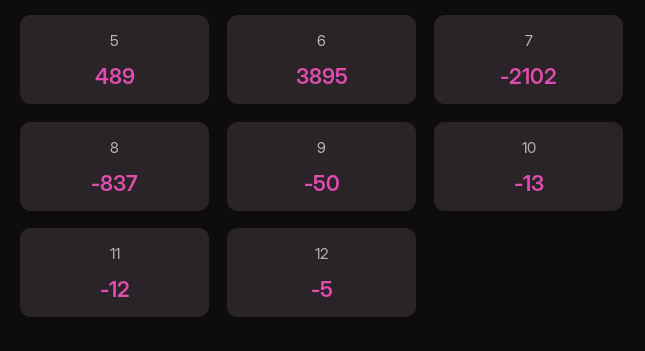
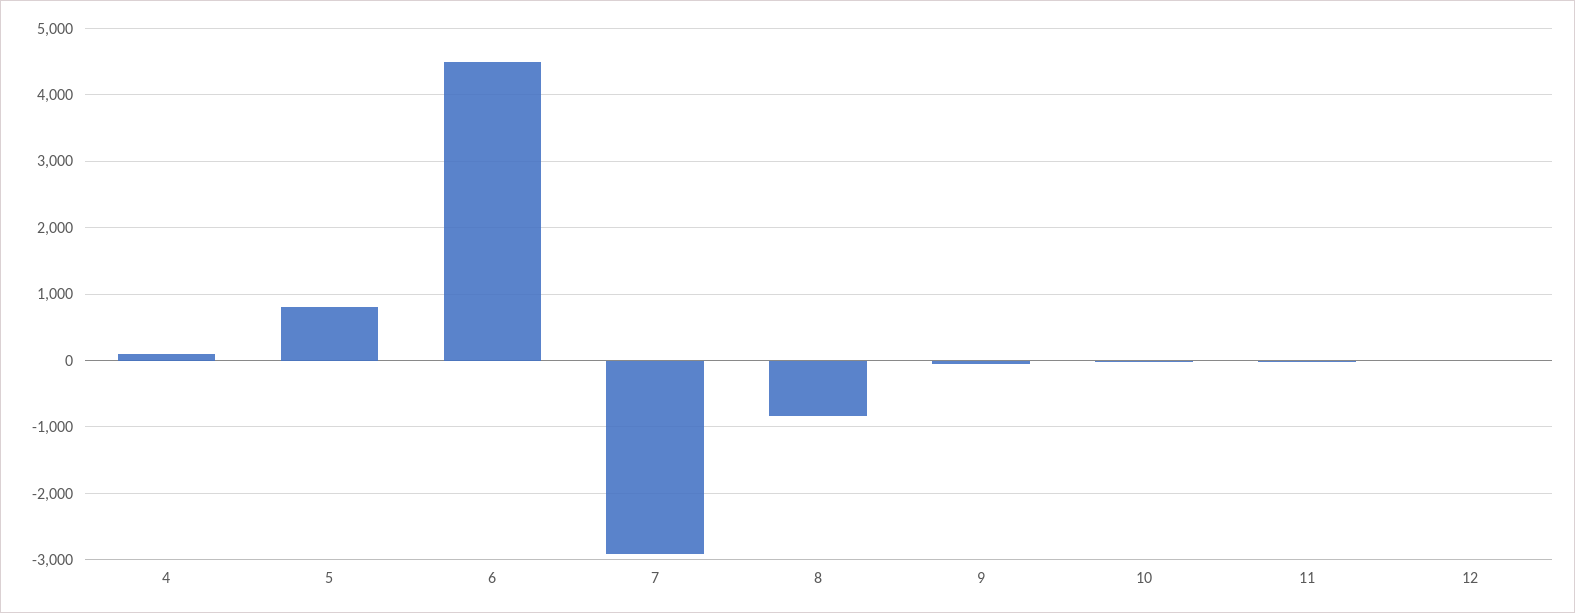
5: 489 -> 800
6: 3895 -> 4500
7: -2102 -> -2900
4: none -> 100

